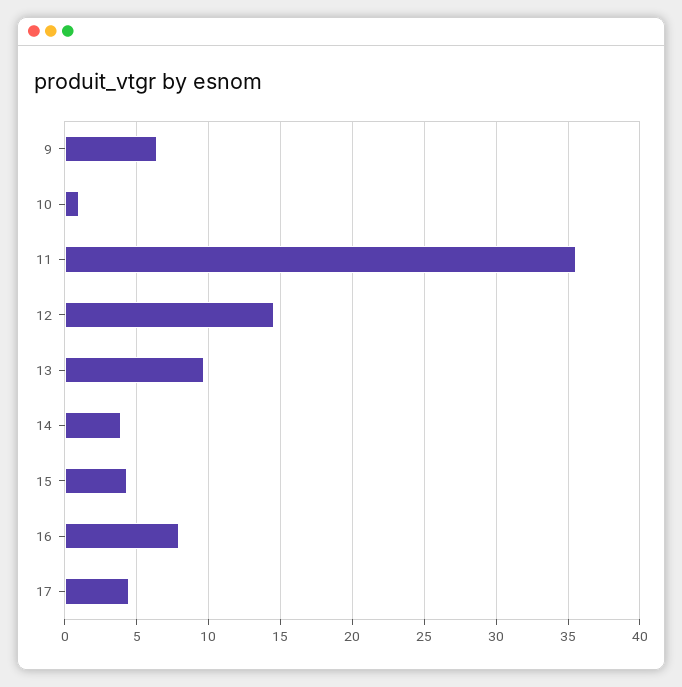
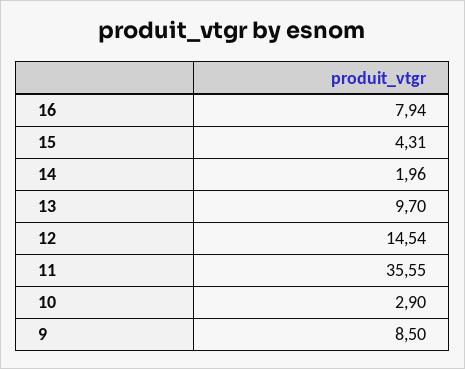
9: 6.5 -> 8.5
10: 1 -> 2.9
14: 4 -> 1.96
17: 4.5 -> none

